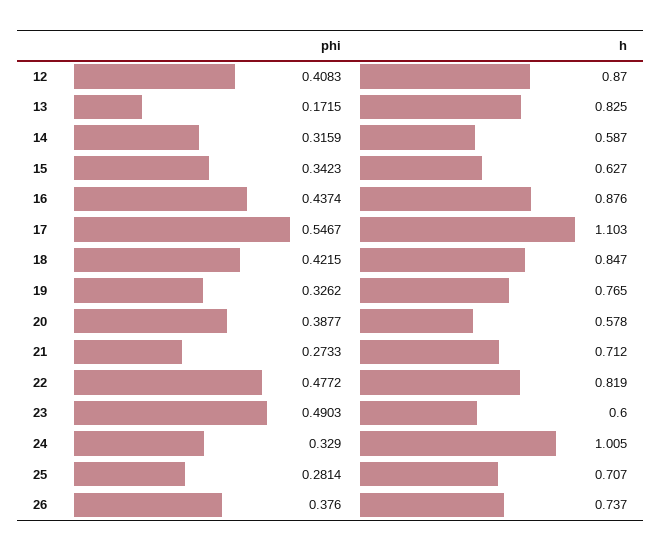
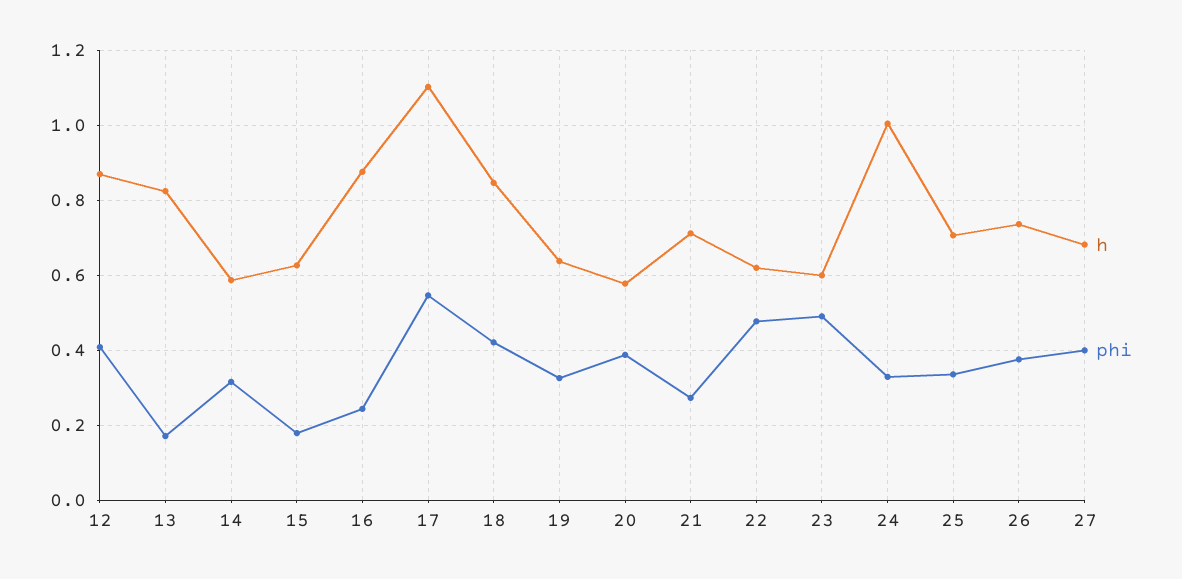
phi, 15: 0.3423 -> 0.18
phi, 16: 0.4374 -> 0.24
h, 19: 0.765 -> 0.64
h, 22: 0.819 -> 0.62
phi, 25: 0.2814 -> 0.34
h, 27: none -> 0.68
phi, 27: none -> 0.4

